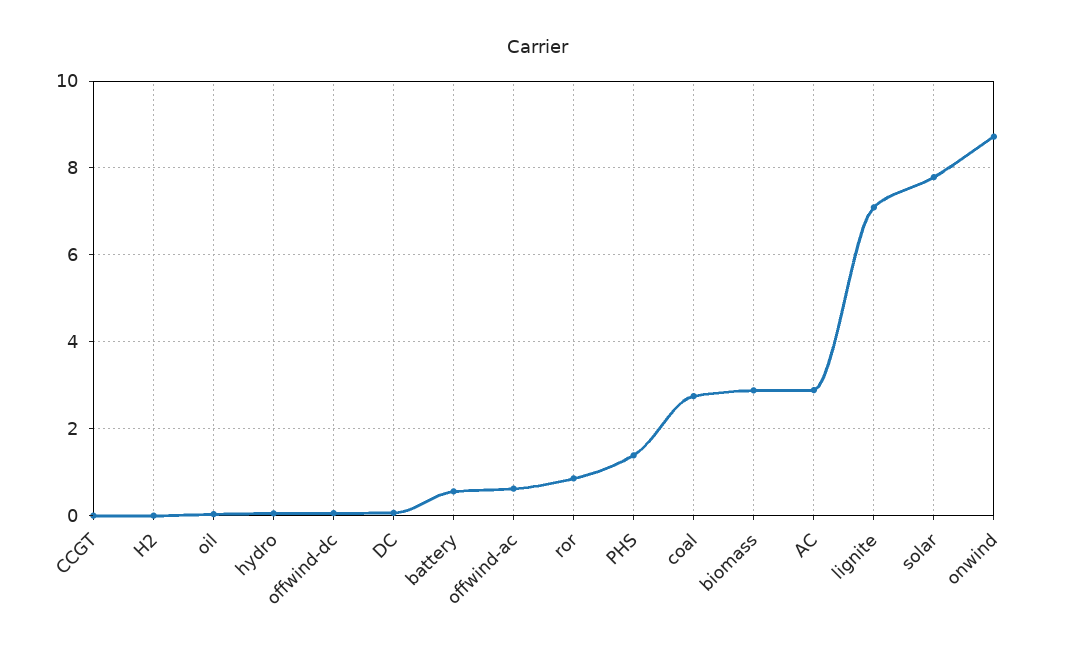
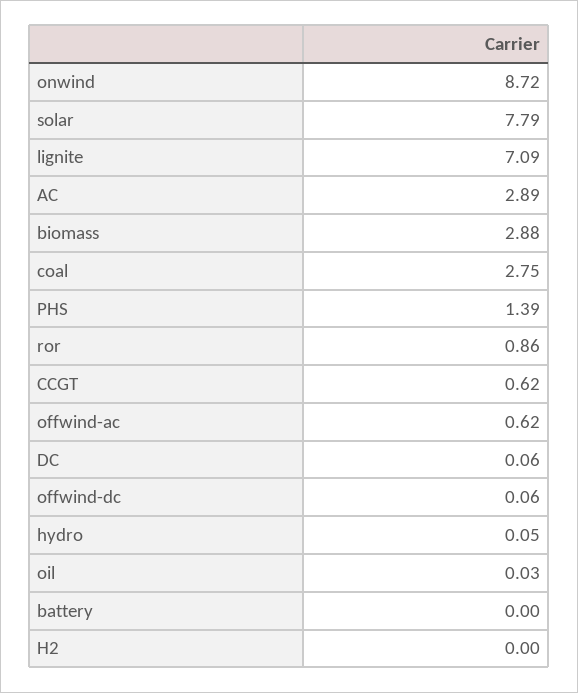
CCGT: 0 -> 0.62
battery: 0.6 -> 0

